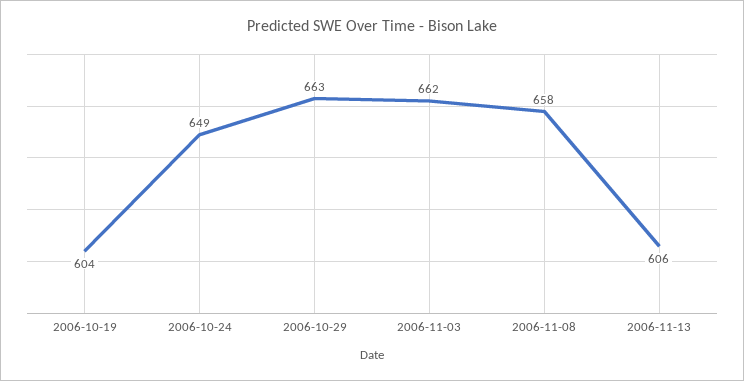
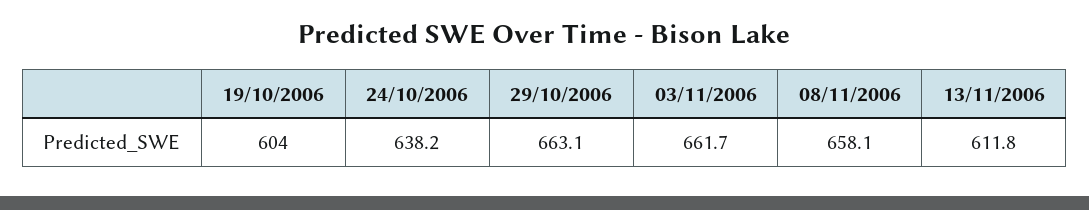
2006-10-24: 649 -> 638.2
2006-11-13: 606 -> 611.8

